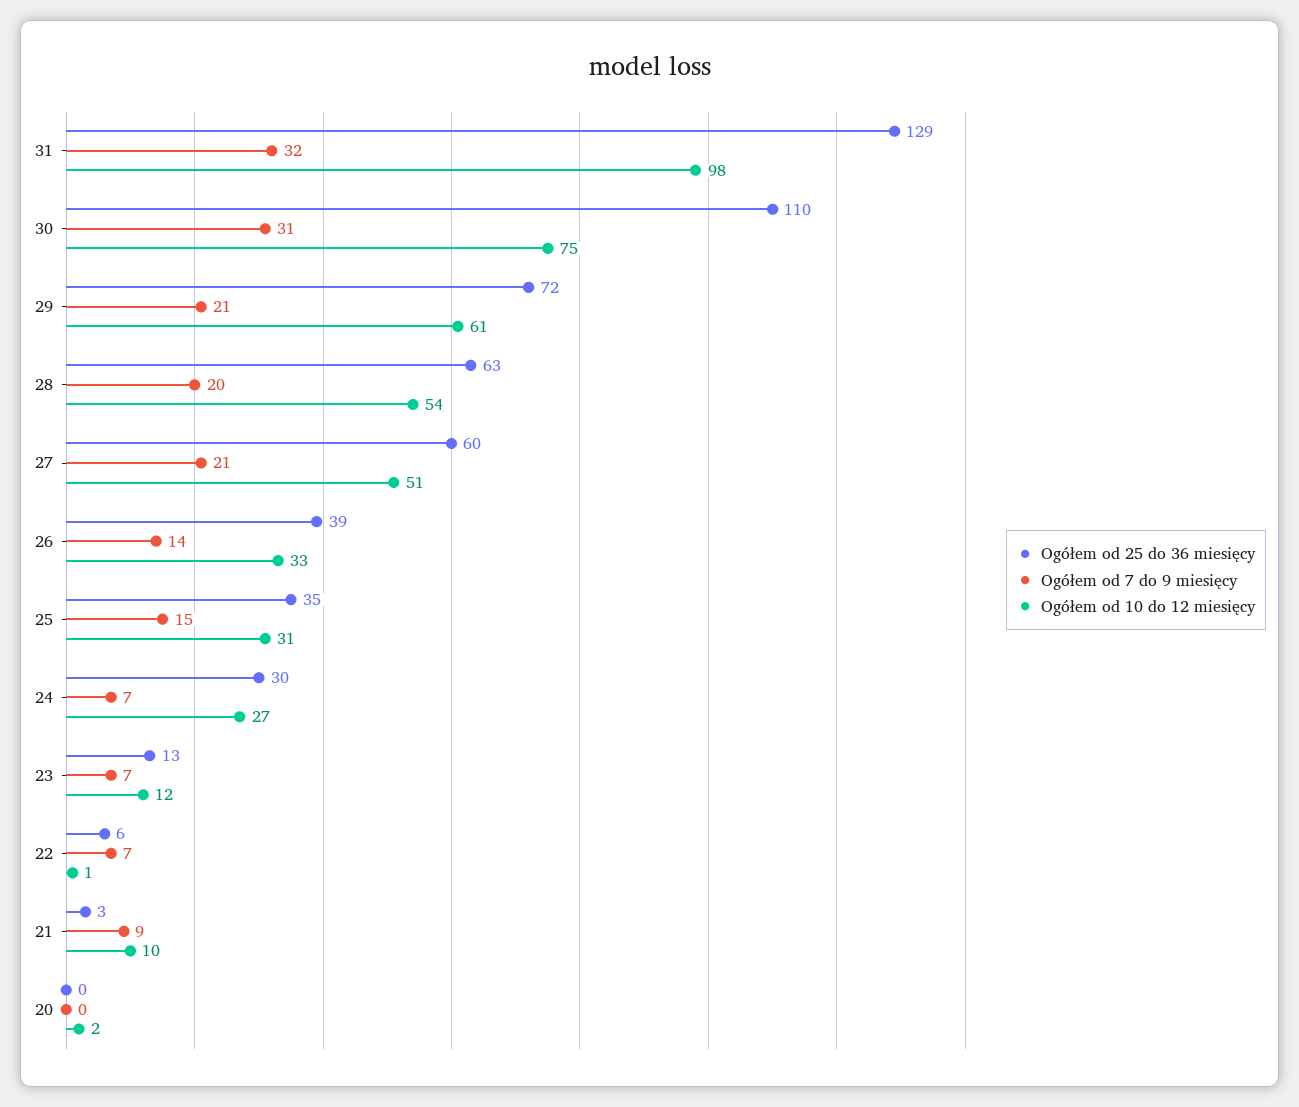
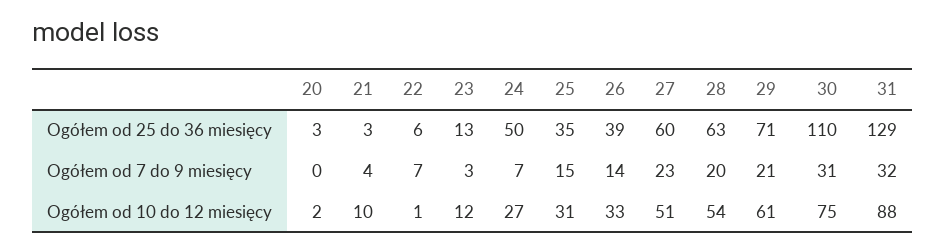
Ogółem od 10 do 12 miesięcy, 31: 98 -> 88
Ogółem od 25 do 36 miesięcy, 29: 72 -> 71
Ogółem od 7 do 9 miesięcy, 27: 21 -> 23
Ogółem od 25 do 36 miesięcy, 24: 30 -> 50
Ogółem od 7 do 9 miesięcy, 23: 7 -> 3
Ogółem od 7 do 9 miesięcy, 21: 9 -> 4
Ogółem od 25 do 36 miesięcy, 20: 0 -> 3

